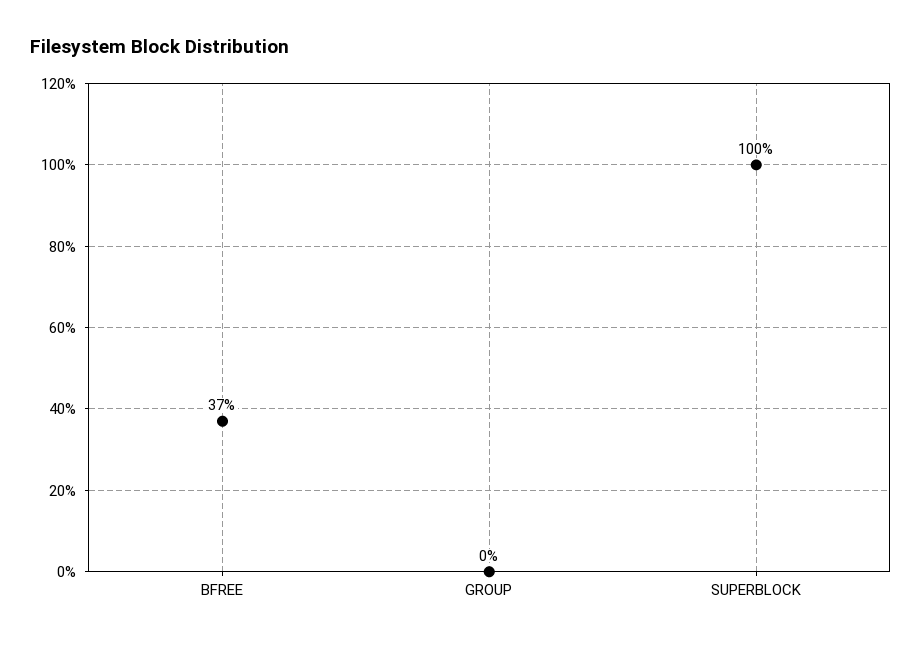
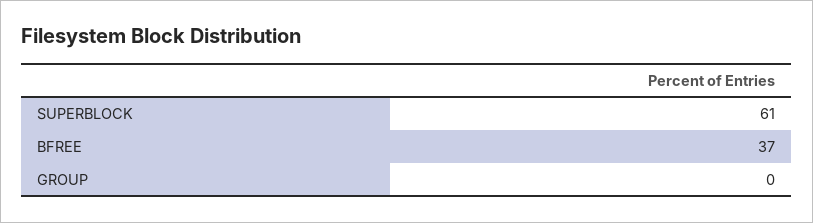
SUPERBLOCK: 100 -> 61

